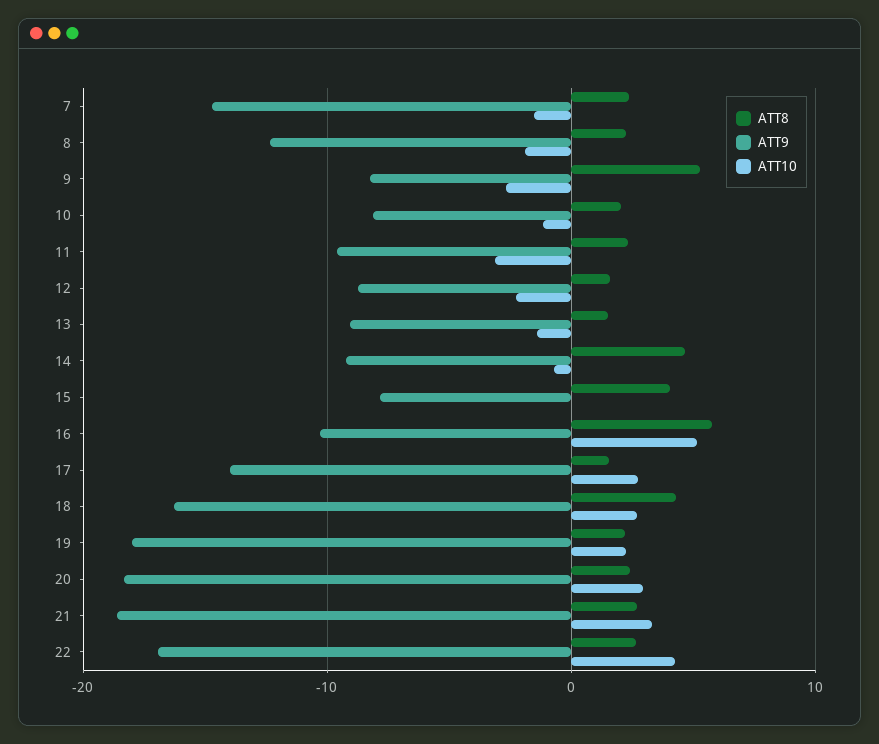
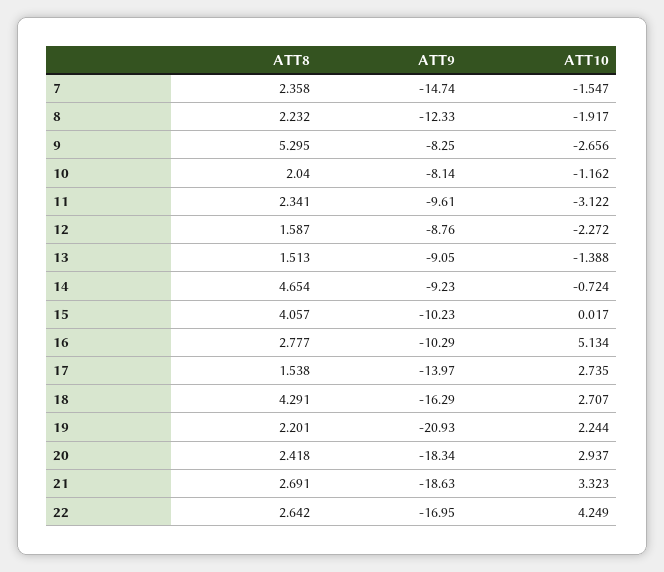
ATT9, 15: -8 -> -10.23
ATT8, 16: 6 -> 2.777
ATT9, 19: -18 -> -20.93

